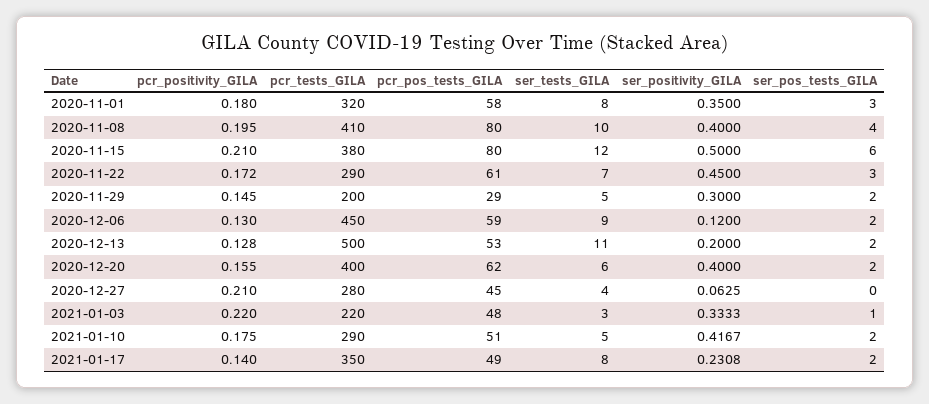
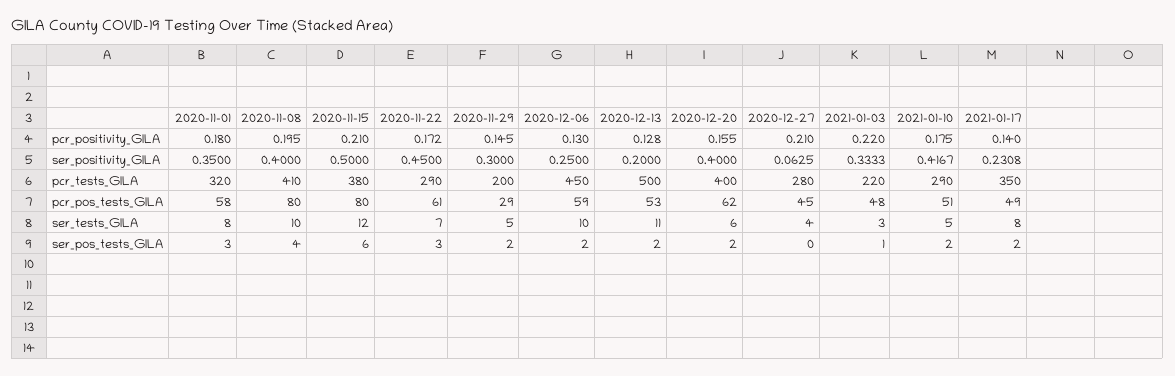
ser_tests_GILA, 2020-12-06: 9 -> 10
ser_positivity_GILA, 2020-12-06: 0.12 -> 0.25

